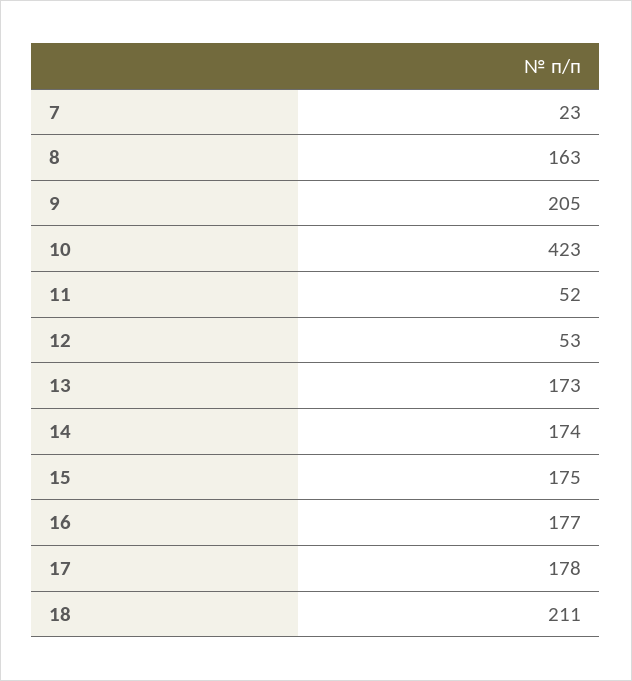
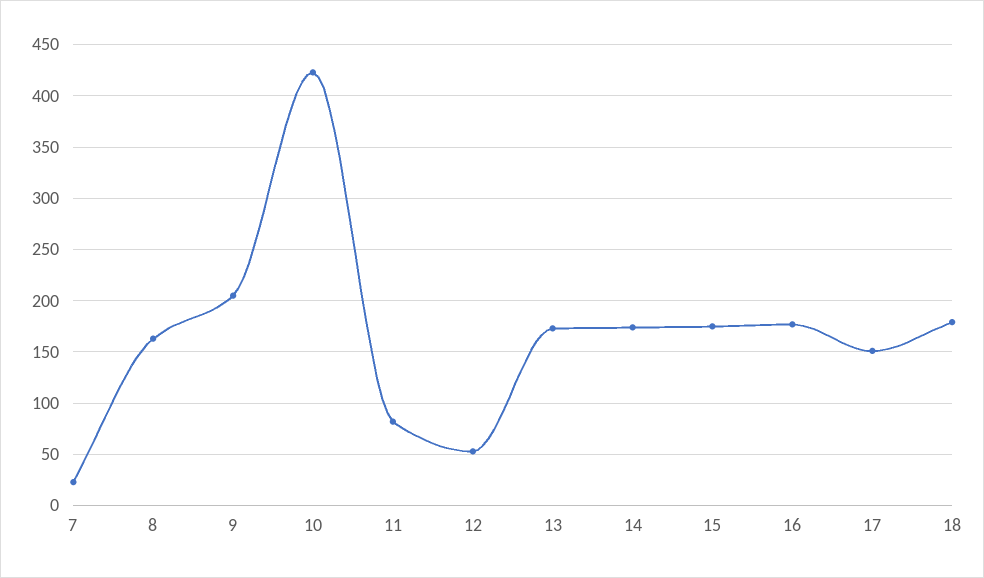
11: 52 -> 80
17: 178 -> 150
18: 211 -> 180

